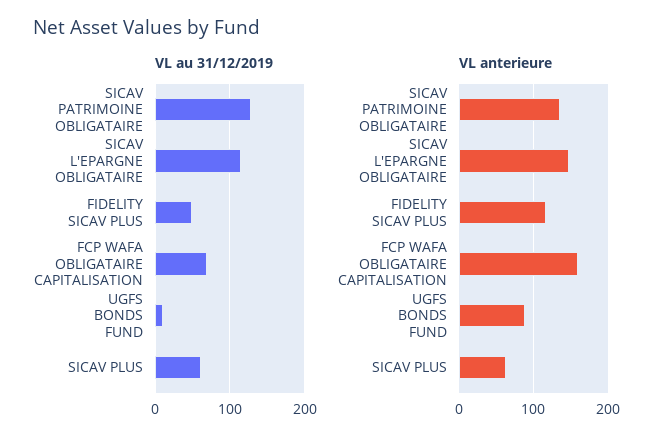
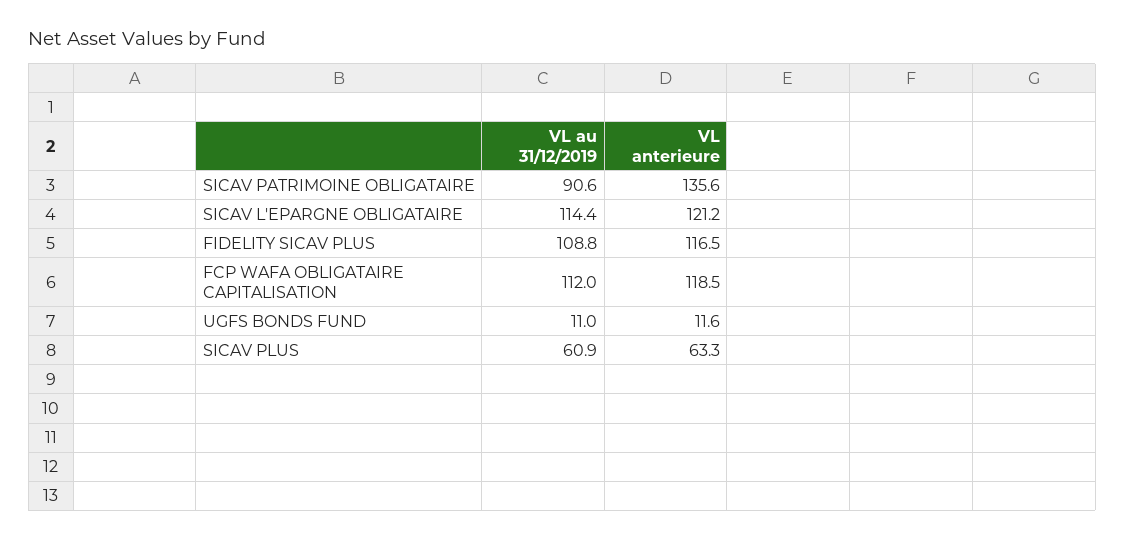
VL au 31/12/2019, SICAV PATRIMOINE OBLIGATAIRE: 130 -> 90.6
VL au 31/12/2019, FIDELITY SICAV PLUS: 50 -> 108.8
VL au 31/12/2019, FCP WAFA OBLIGATAIRE CAPITALISATION: 70 -> 112
VL anterieure, SICAV L'EPARGNE OBLIGATAIRE: 150 -> 121.2
VL anterieure, FCP WAFA OBLIGATAIRE CAPITALISATION: 160 -> 118.5
VL anterieure, UGFS BONDS FUND: 90 -> 11.6

